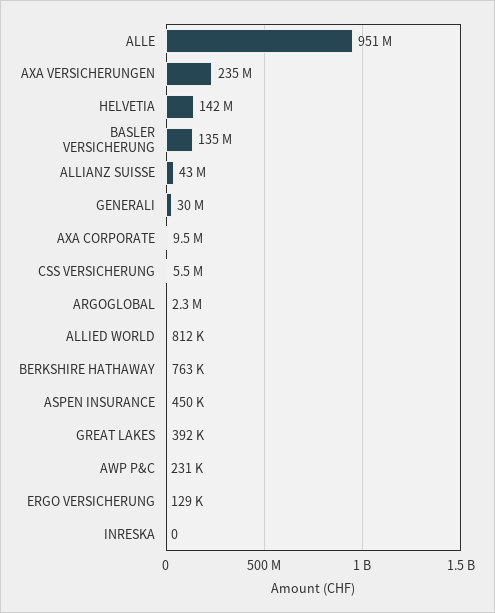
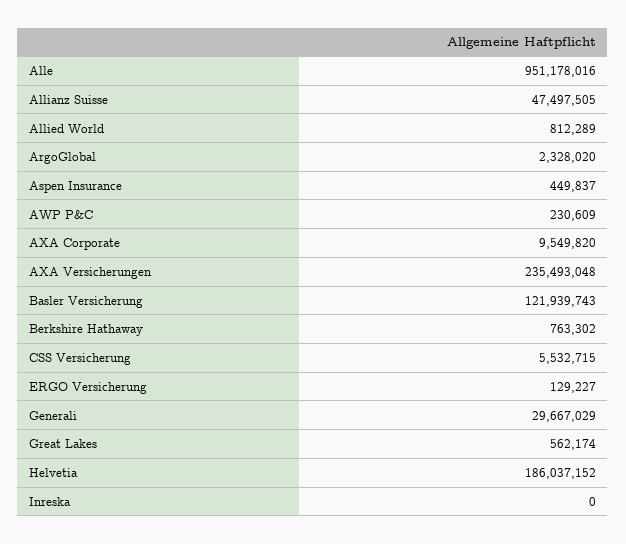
HELVETIA: 142000000 -> 186037152
BASLER VERSICHERUNG: 135000000 -> 121939743
ALLIANZ SUISSE: 43000000 -> 47497505
GREAT LAKES: 392000 -> 562174

